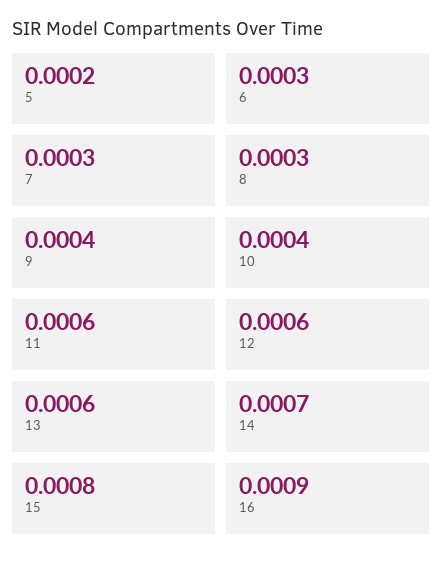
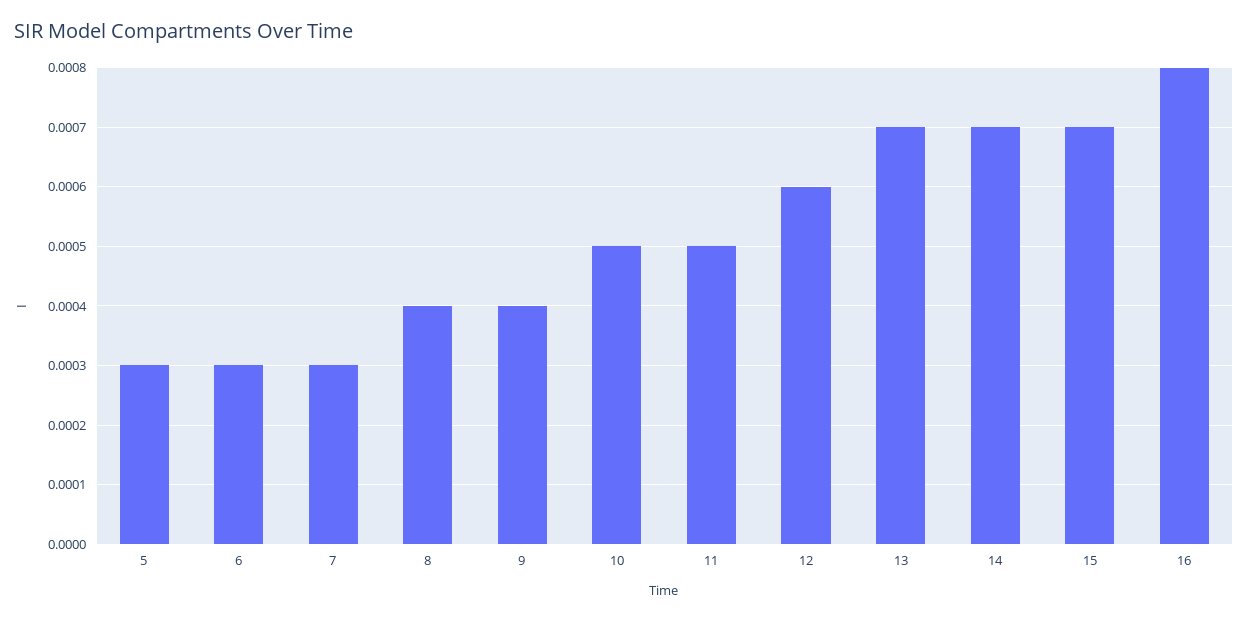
5: 0.0002 -> 0.0003
8: 0.0003 -> 0.0004
10: 0.0004 -> 0.0005
11: 0.0006 -> 0.0005
13: 0.0006 -> 0.0007
15: 0.0008 -> 0.0007
16: 0.0009 -> 0.0008

